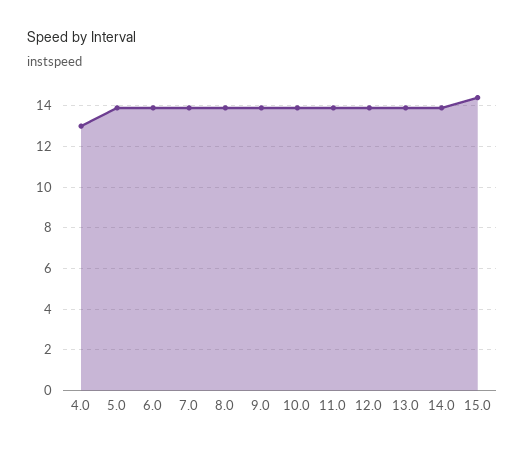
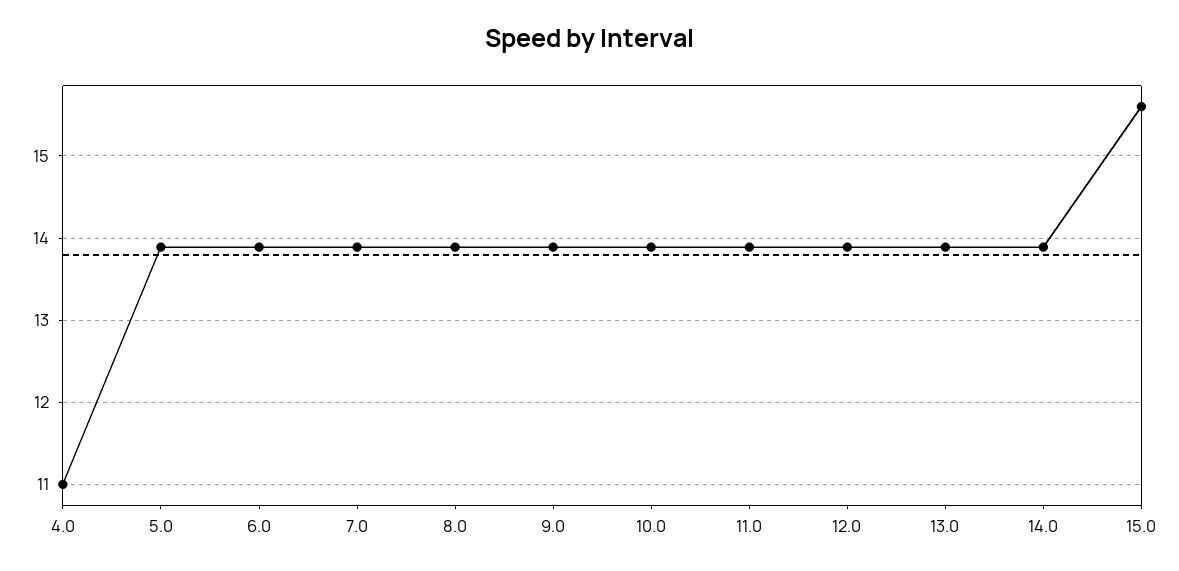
4.0: 13 -> 11
15.0: 14.5 -> 15.6

